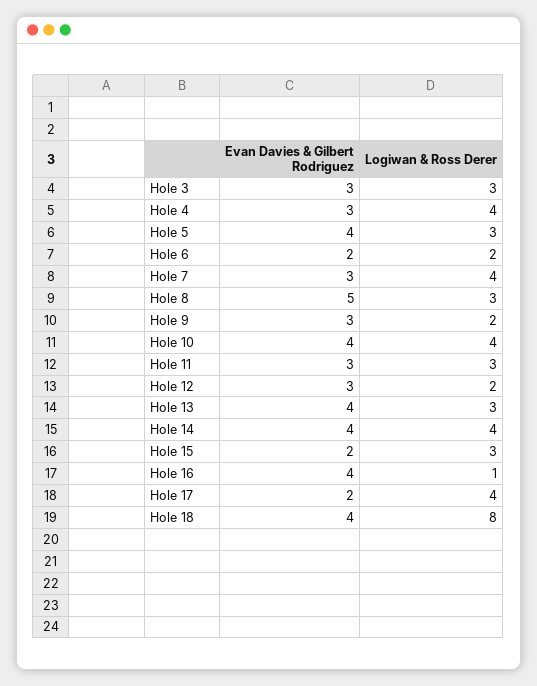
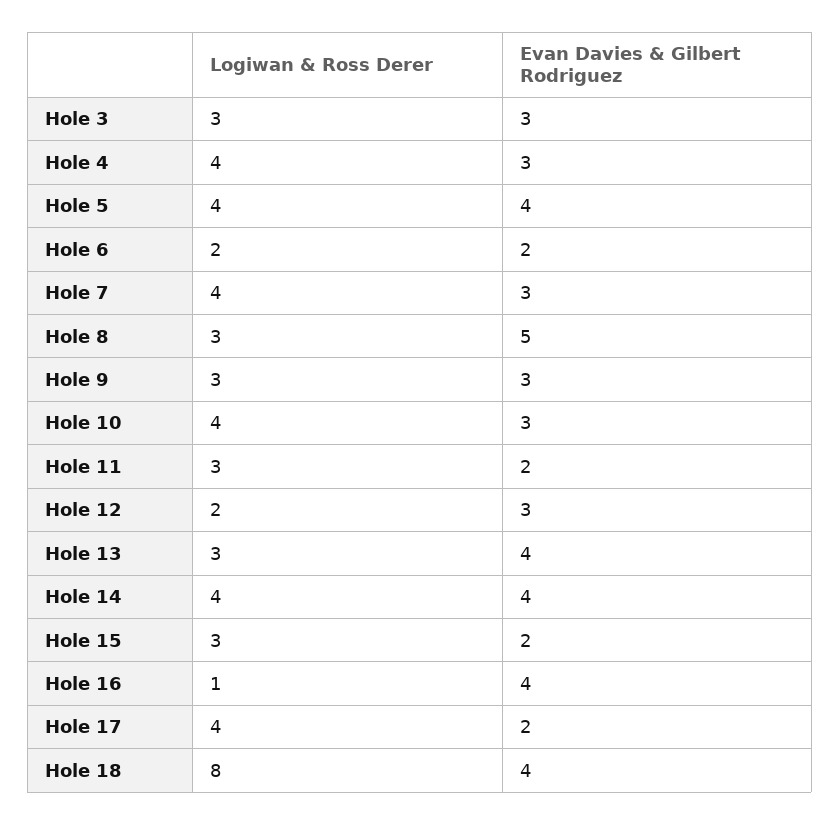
Logiwan & Ross Derer, Hole 5: 3 -> 4
Logiwan & Ross Derer, Hole 9: 2 -> 3
Evan Davies & Gilbert Rodriguez, Hole 10: 4 -> 3
Evan Davies & Gilbert Rodriguez, Hole 11: 3 -> 2

